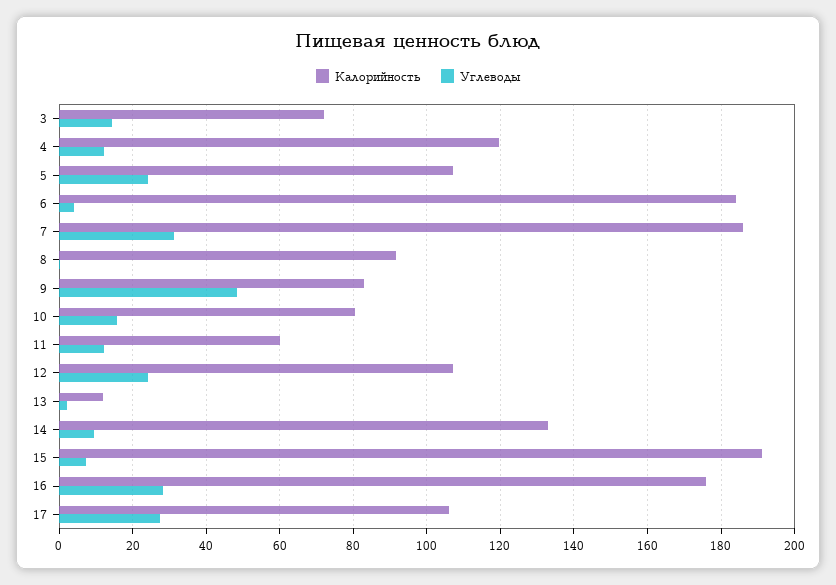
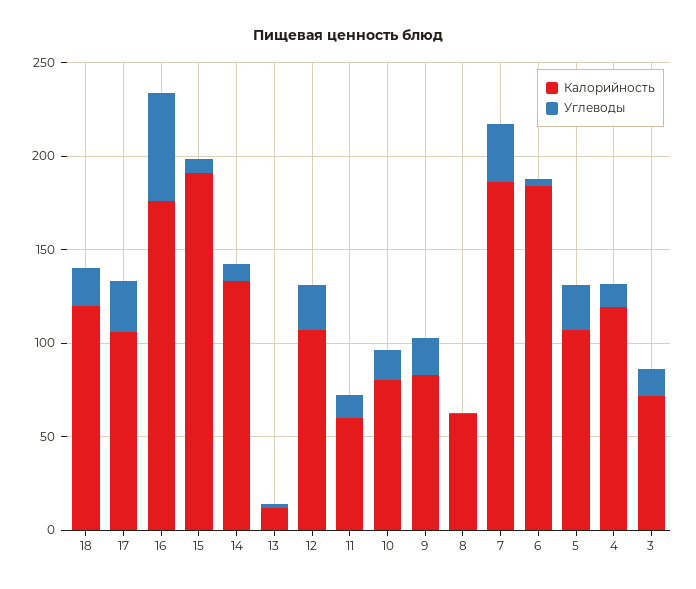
Калорийность, 8: 92 -> 60
Углеводы, 9: 48 -> 20
Углеводы, 16: 28 -> 60
Калорийность, 18: none -> 120
Углеводы, 18: none -> 20

